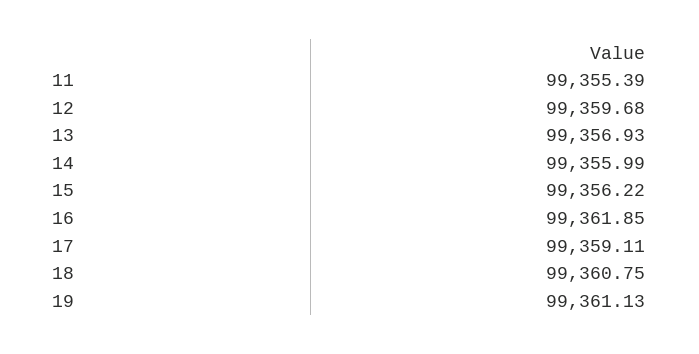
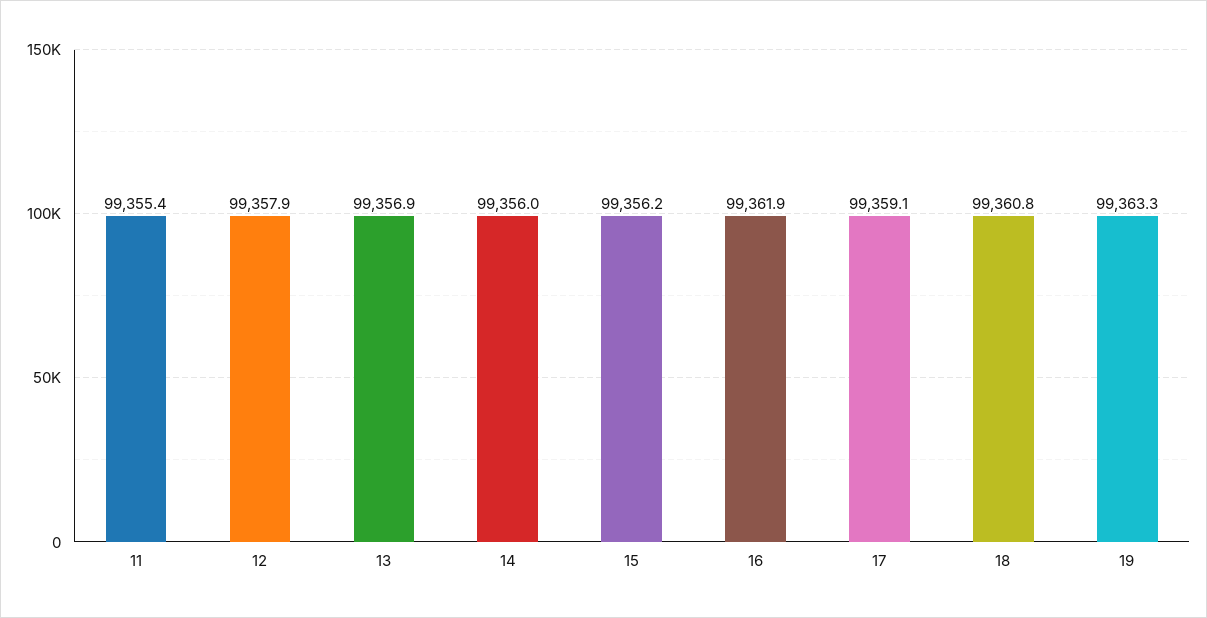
12: 99359.68 -> 99357.9
19: 99361.13 -> 99363.3

